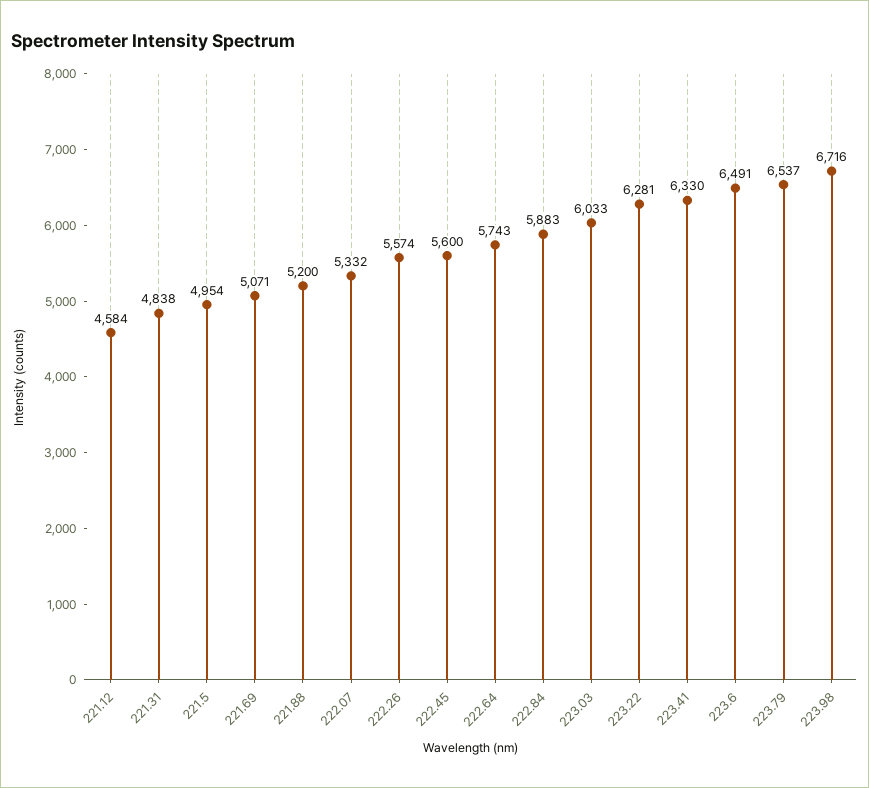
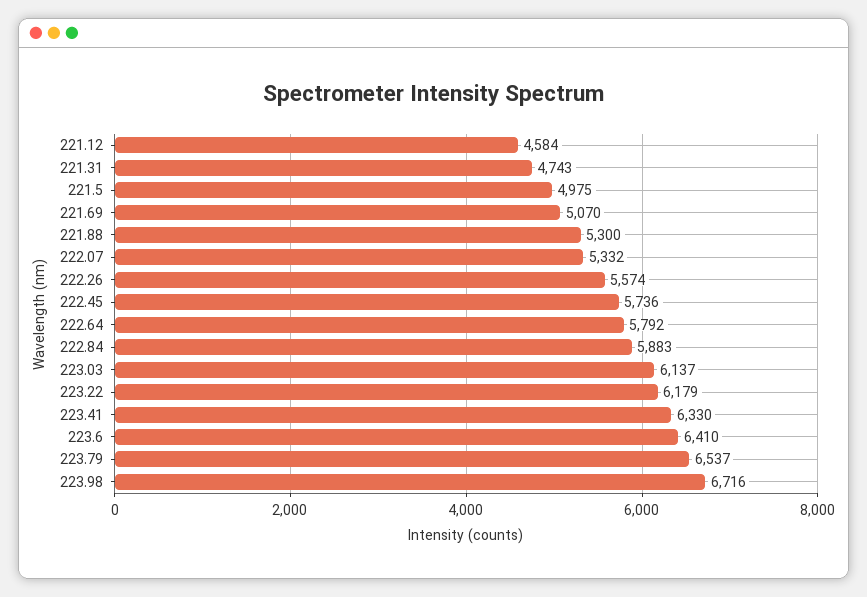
221.31: 4838 -> 4743
221.5: 4954 -> 4975
221.69: 5071 -> 5070
221.88: 5200 -> 5300
222.45: 5600 -> 5736
222.64: 5743 -> 5792
223.03: 6033 -> 6137
223.22: 6281 -> 6179
223.6: 6491 -> 6410

